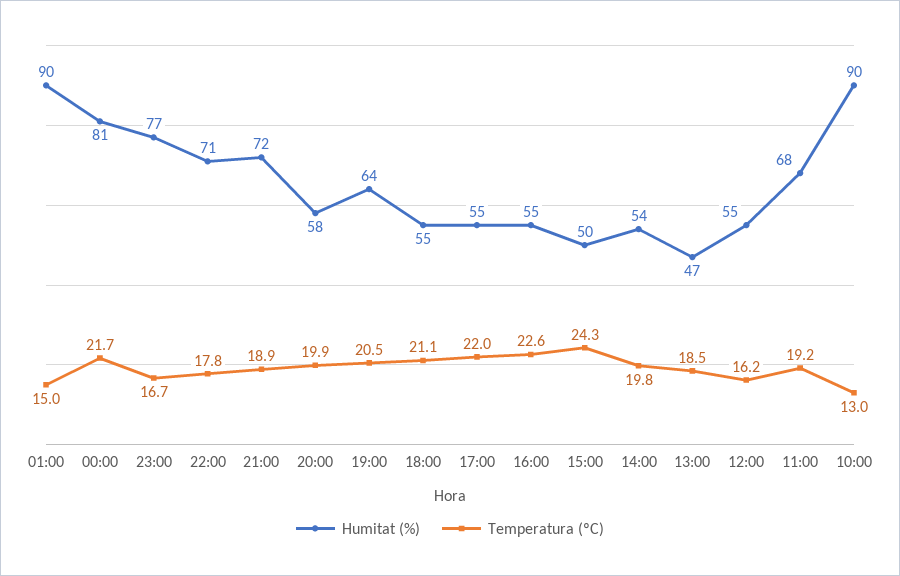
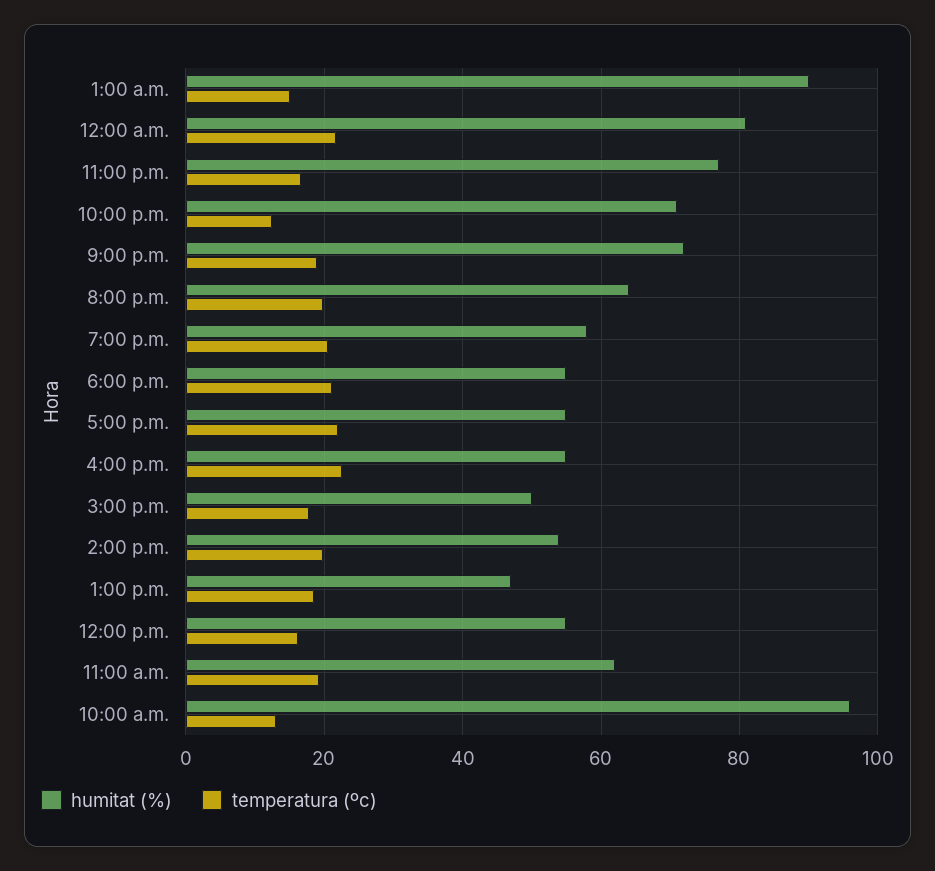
Temperatura (ºC), 22:00: 17.8 -> 12
Humitat (%), 20:00: 58 -> 64
Humitat (%), 19:00: 64 -> 58
Temperatura (ºC), 15:00: 24.3 -> 18
Humitat (%), 11:00: 68 -> 62
Humitat (%), 10:00: 90 -> 96

